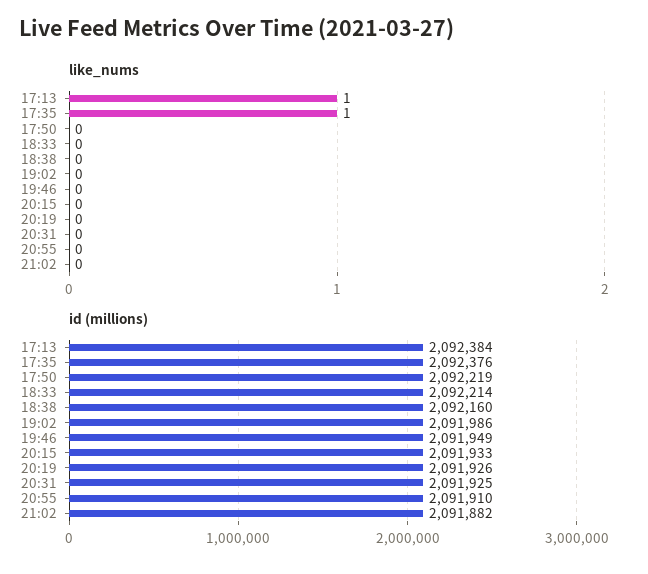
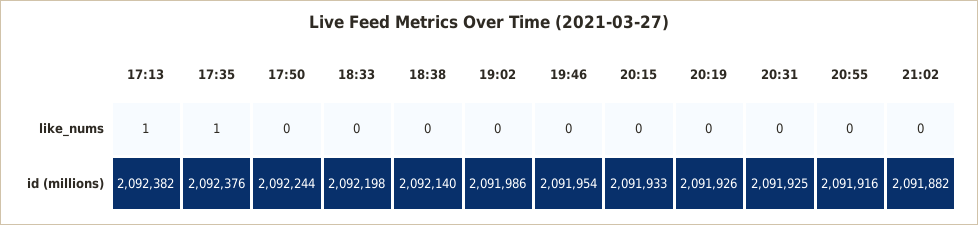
id (millions), 17:13: 2092384 -> 2092382
id (millions), 17:50: 2092219 -> 2092244
id (millions), 18:33: 2092214 -> 2092198
id (millions), 18:38: 2092160 -> 2092140
id (millions), 19:46: 2091949 -> 2091954
id (millions), 20:55: 2091910 -> 2091916

